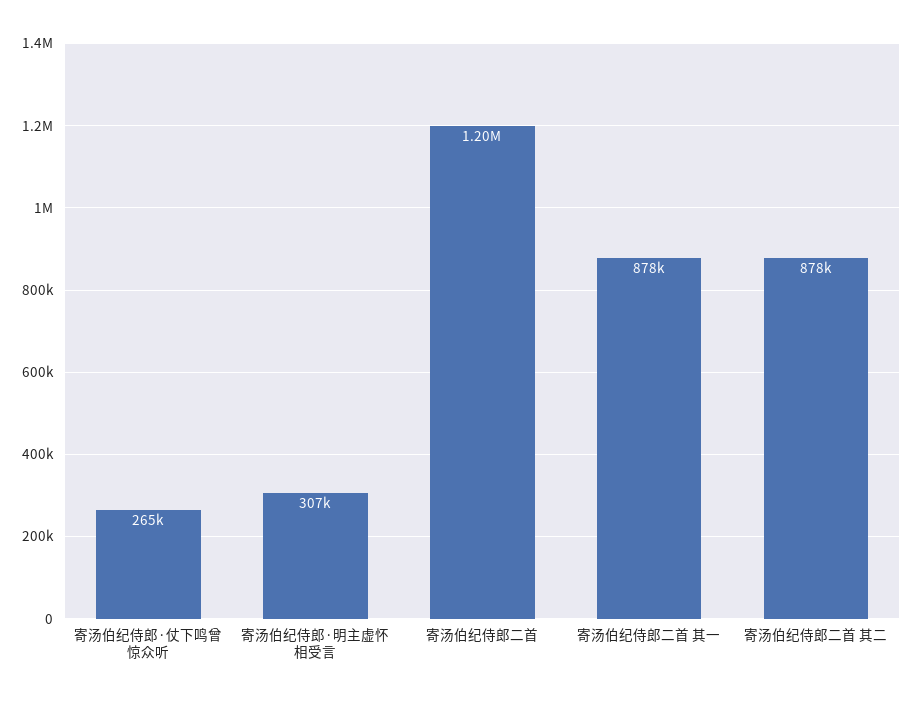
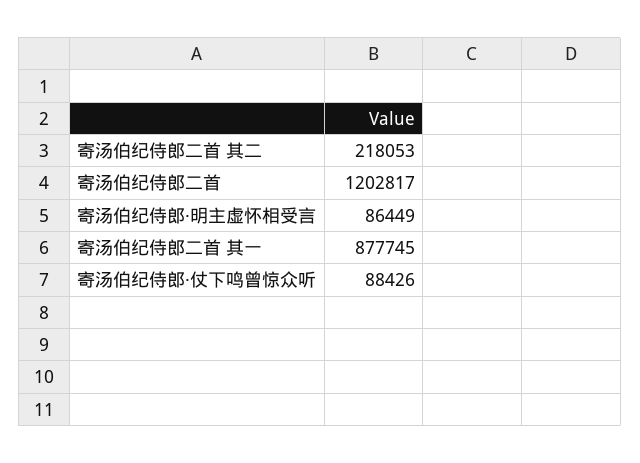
寄汤伯纪侍郎·仗下鸣曾惊众听: 265000 -> 88426
寄汤伯纪侍郎·明主虚怀相受言: 307000 -> 86449
寄汤伯纪侍郎二首 其二: 878000 -> 218053

